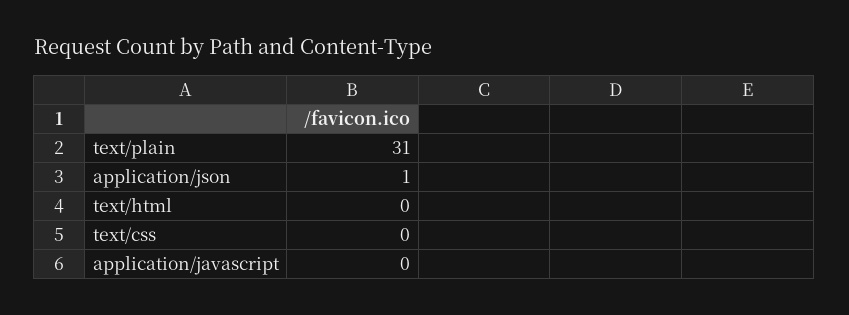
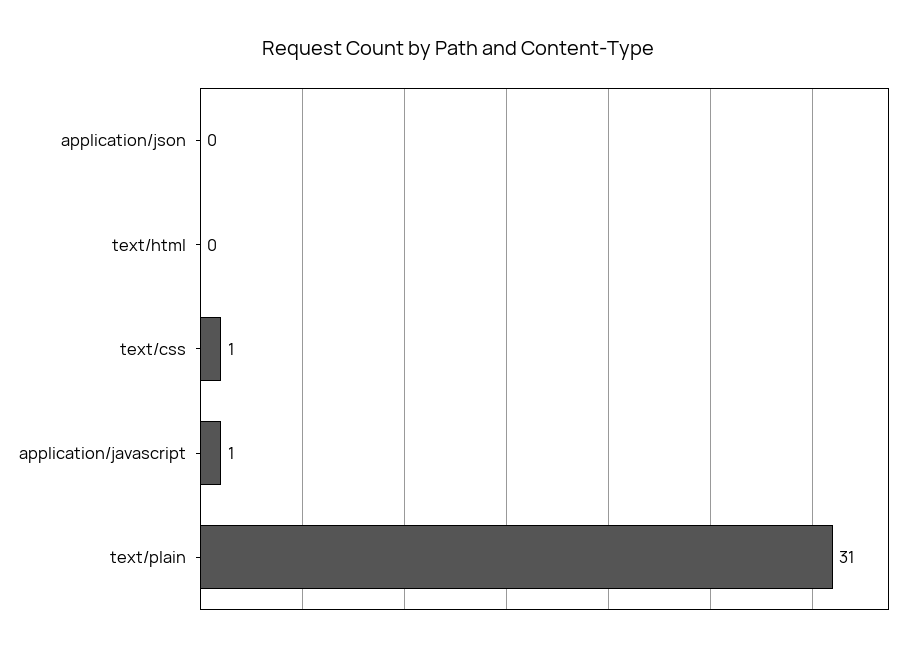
application/json: 1 -> 0
text/css: 0 -> 1
application/javascript: 0 -> 1

